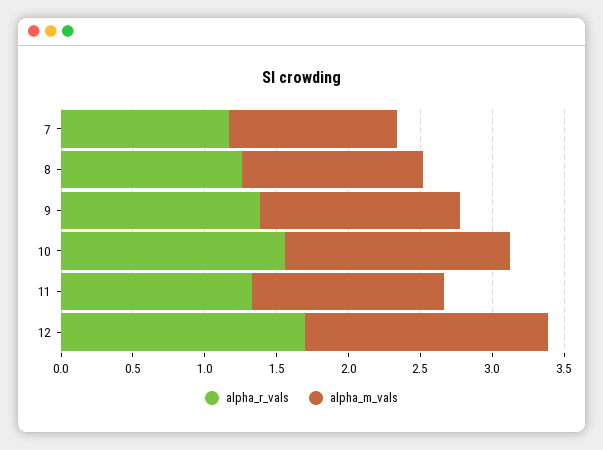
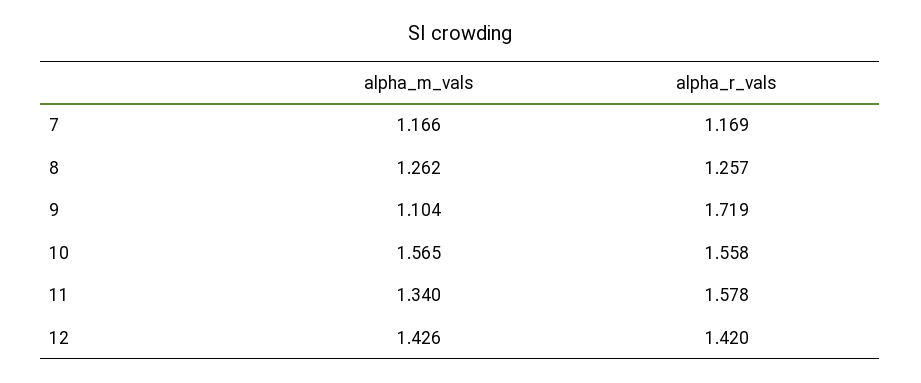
alpha_r_vals, 9: 1.4 -> 1.719
alpha_m_vals, 9: 1.4 -> 1.104
alpha_r_vals, 11: 1.3 -> 1.578
alpha_r_vals, 12: 1.7 -> 1.42
alpha_m_vals, 12: 1.7 -> 1.426

